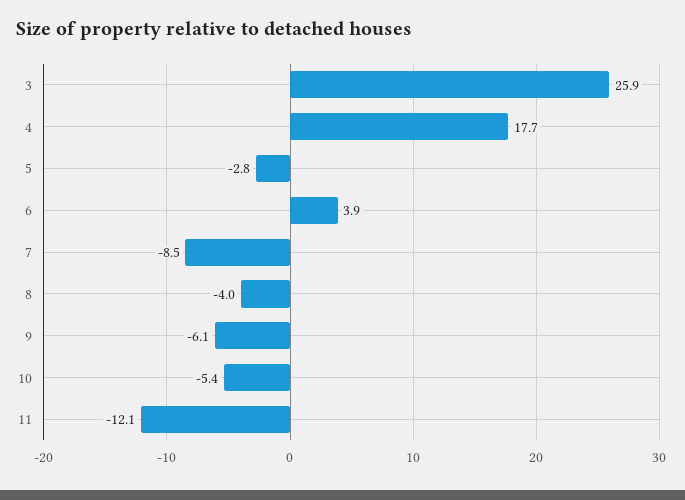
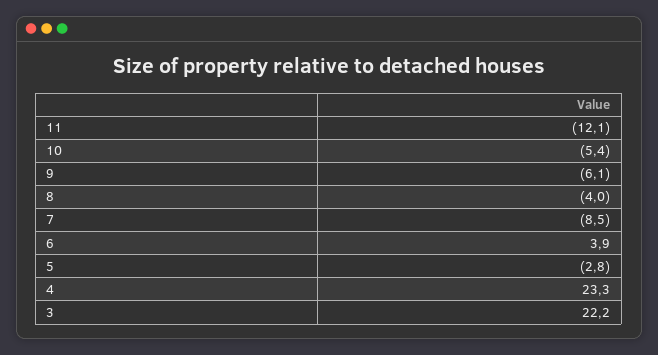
3: 25.9 -> 22.2
4: 17.7 -> 23.3

